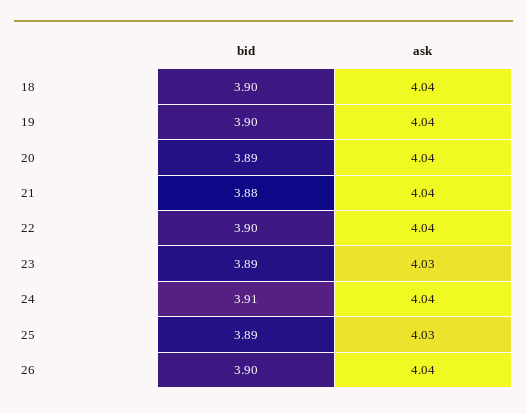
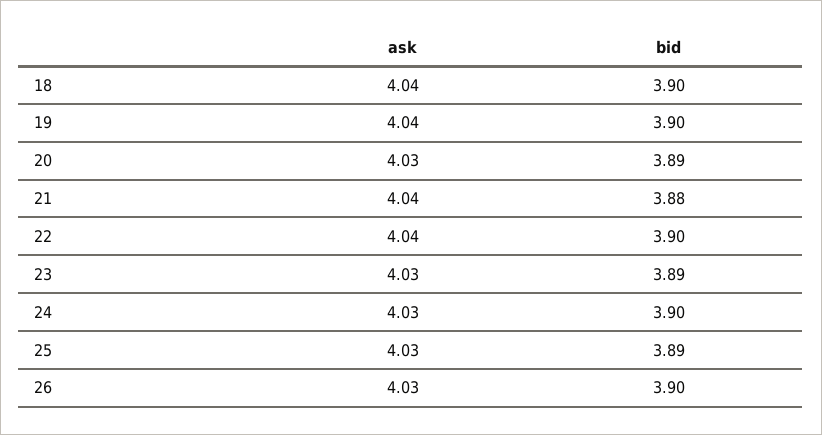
ask, 20: 4.04 -> 4.03
bid, 24: 3.91 -> 3.9
ask, 24: 4.04 -> 4.03
ask, 26: 4.04 -> 4.03

